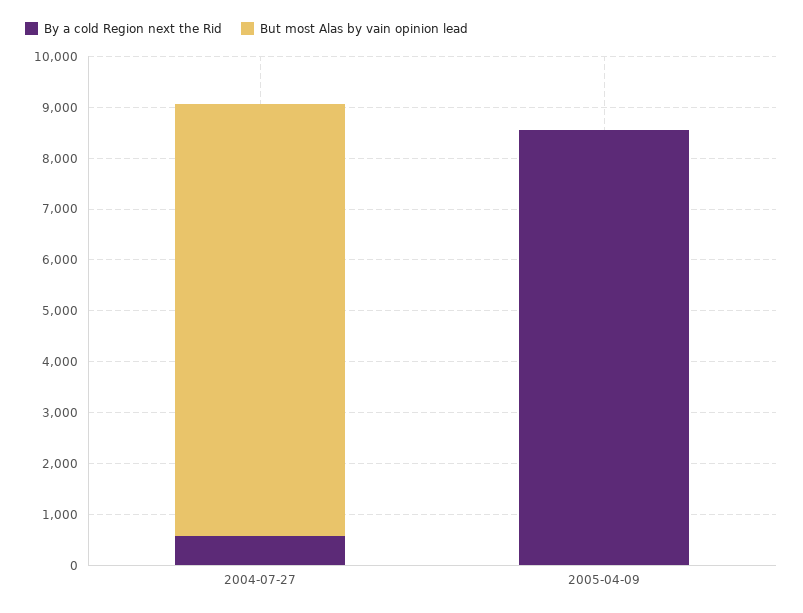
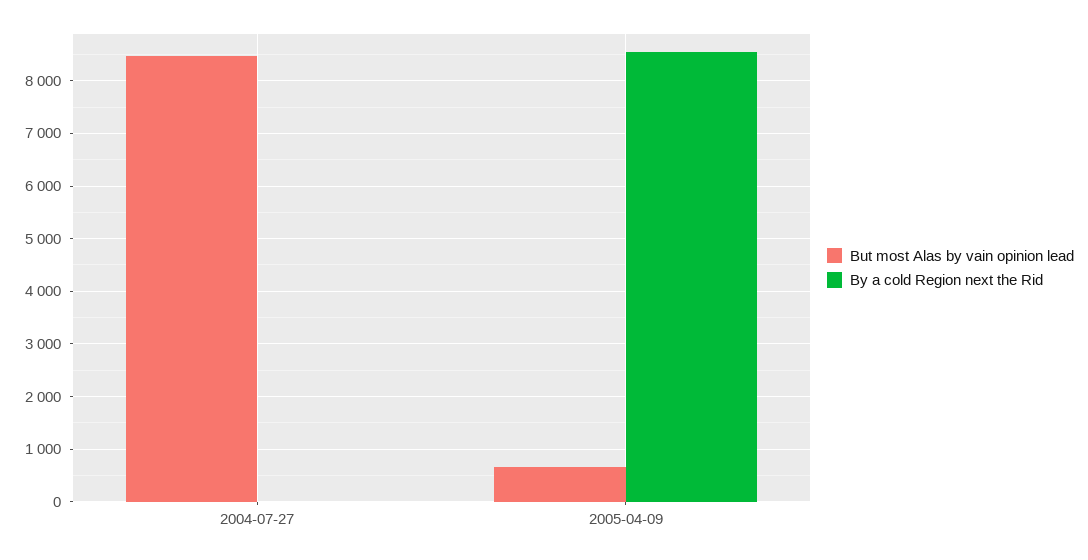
By a cold Region next the Rid, 2004-07-27: 600 -> 0
But most Alas by vain opinion lead, 2005-04-09: 0 -> 600

